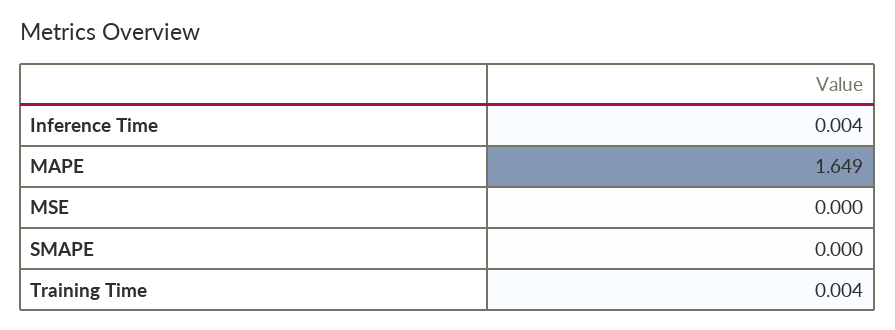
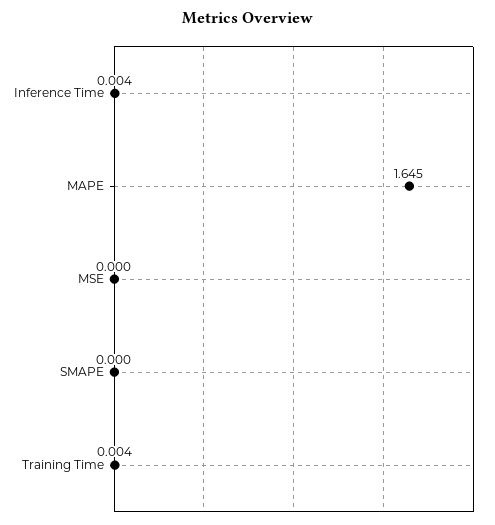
MAPE: 1.649 -> 1.645

